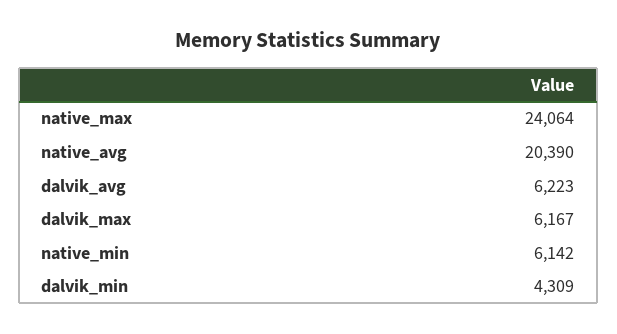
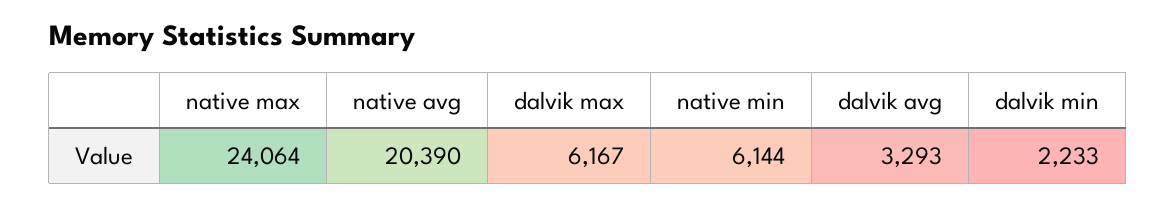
dalvik_avg: 6223 -> 3293
native_min: 6142 -> 6144
dalvik_min: 4309 -> 2233

